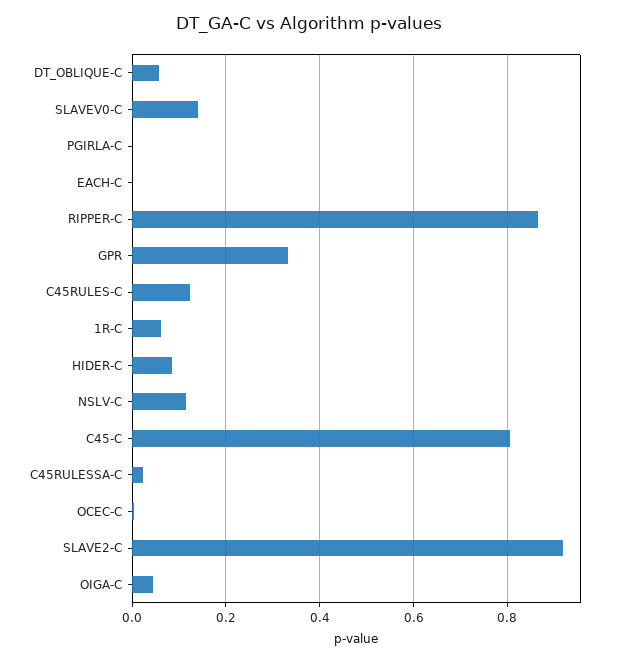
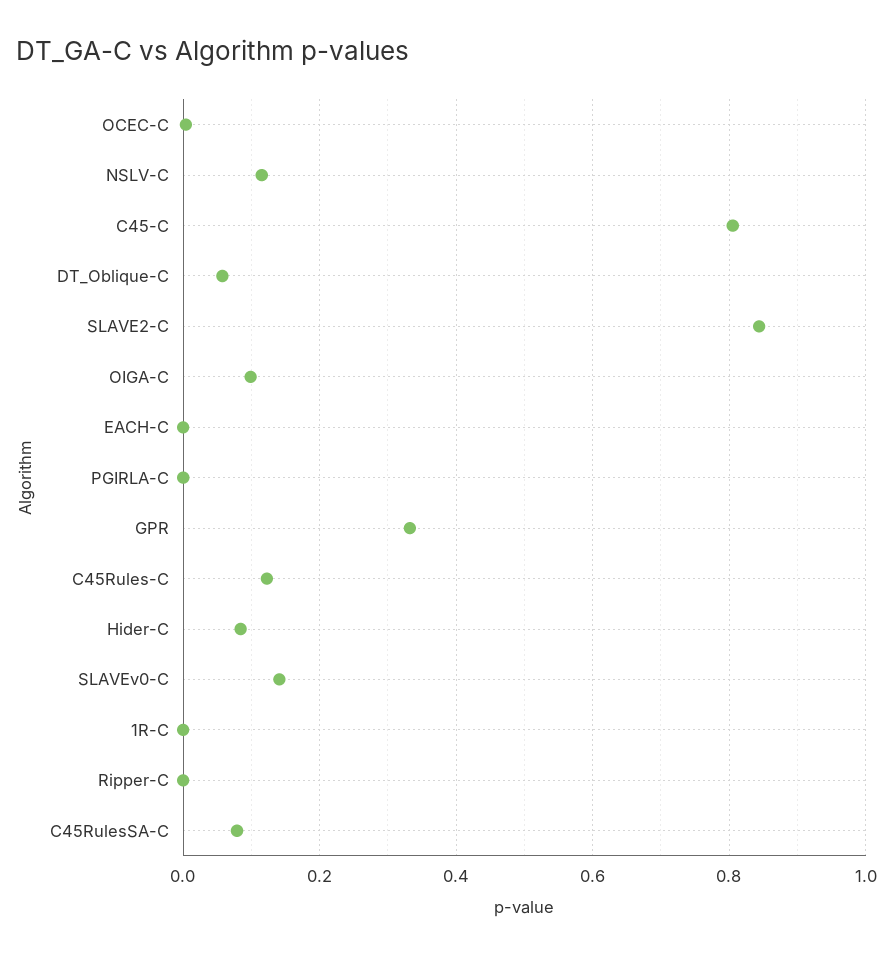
RIPPER-C: 0.86 -> 0
1R-C: 0.06 -> 0
C45RULESSA-C: 0.02 -> 0.08
SLAVE2-C: 0.92 -> 0.84
OIGA-C: 0.04 -> 0.1

